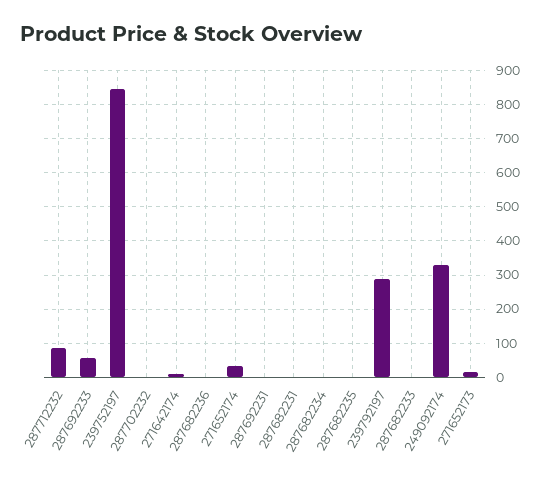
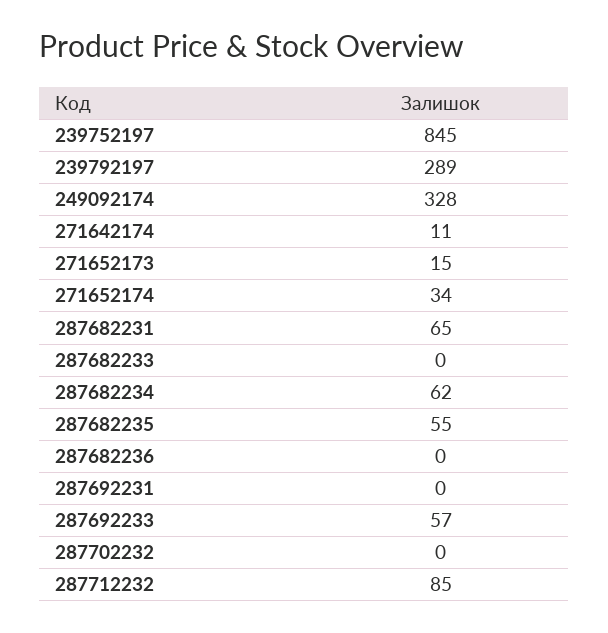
287682231: 0 -> 65
287682234: 0 -> 62
287682235: 0 -> 55

